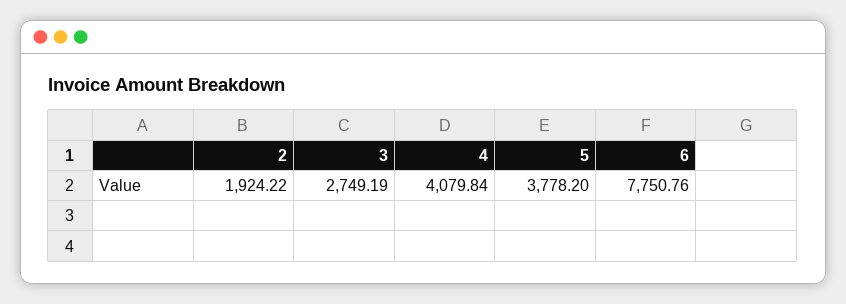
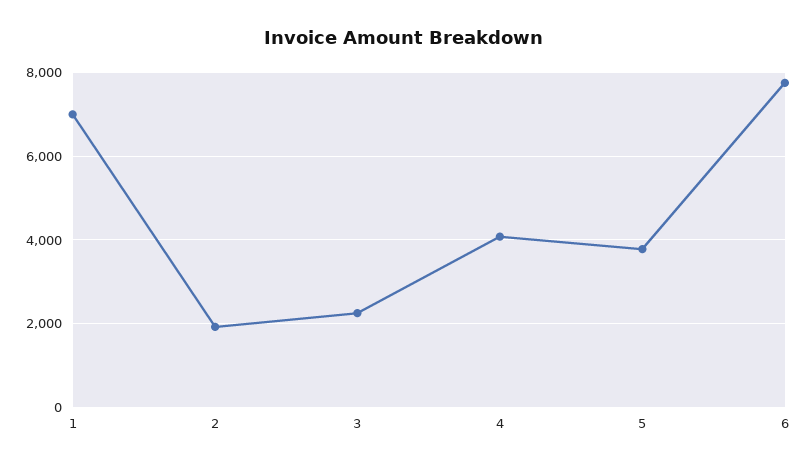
3: 2749.19 -> 2200
1: none -> 7000

